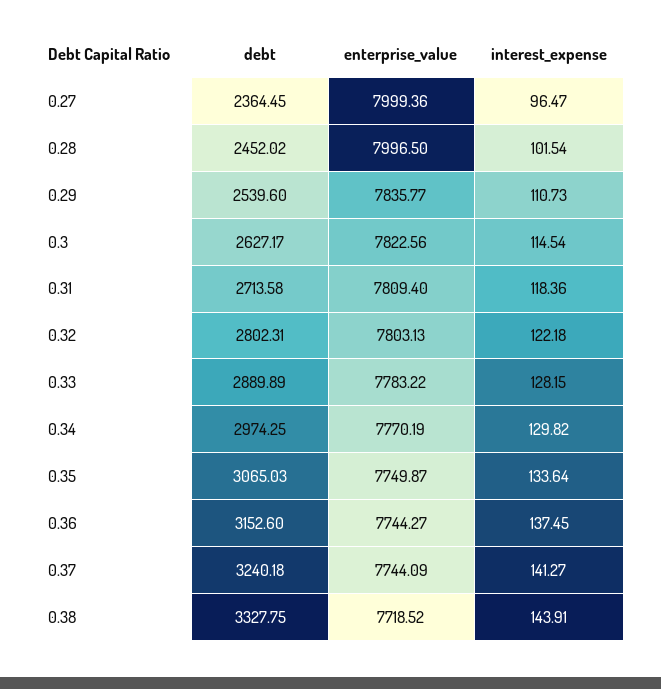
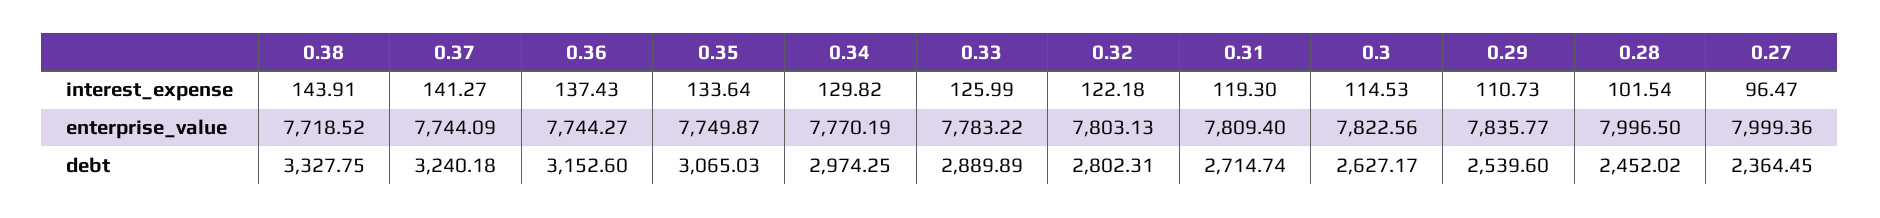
interest_expense, 0.3: 114.54 -> 114.53
debt, 0.31: 2713.58 -> 2714.74
interest_expense, 0.31: 118.36 -> 119.3
interest_expense, 0.33: 128.15 -> 125.99
interest_expense, 0.36: 137.45 -> 137.43

